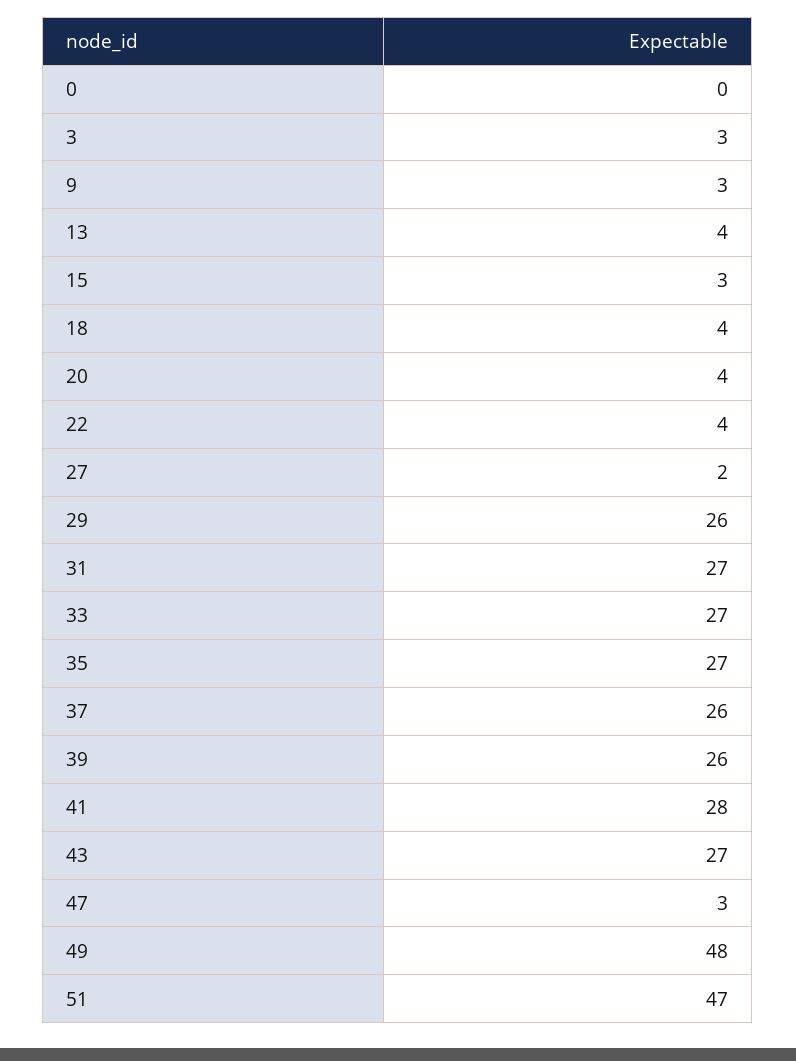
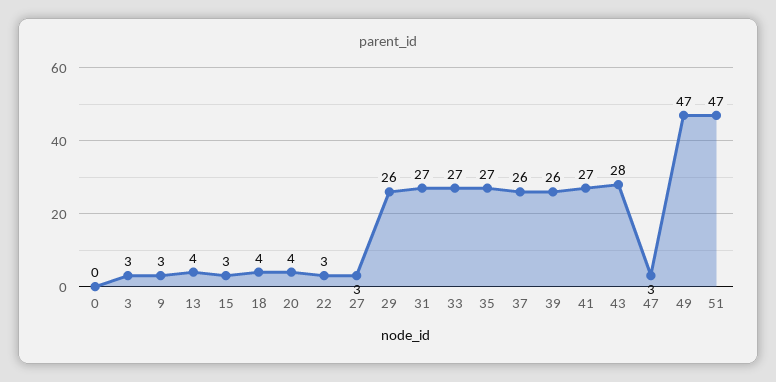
22: 4 -> 3
27: 2 -> 3
41: 28 -> 27
43: 27 -> 28
49: 48 -> 47

